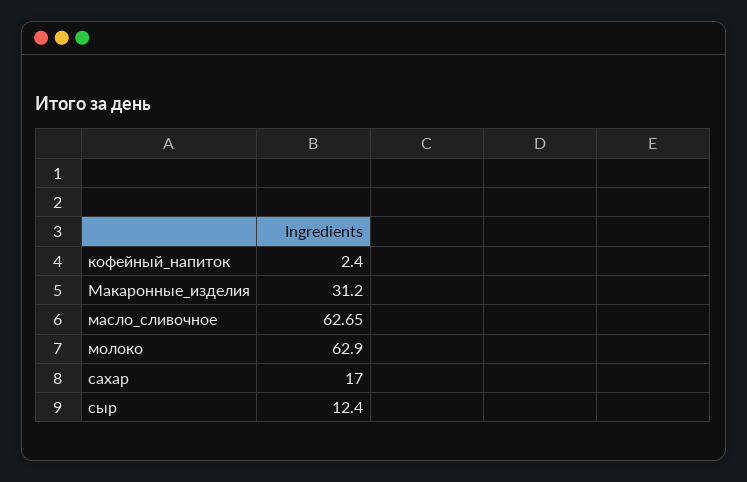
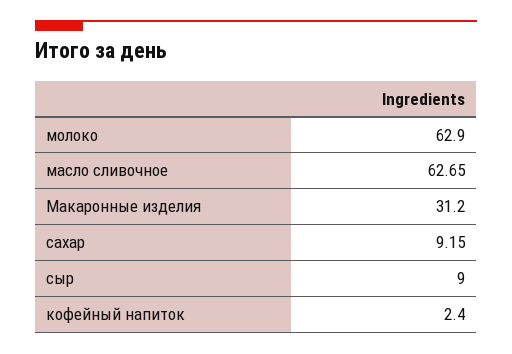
сахар: 17 -> 9.15
сыр: 12.4 -> 9

